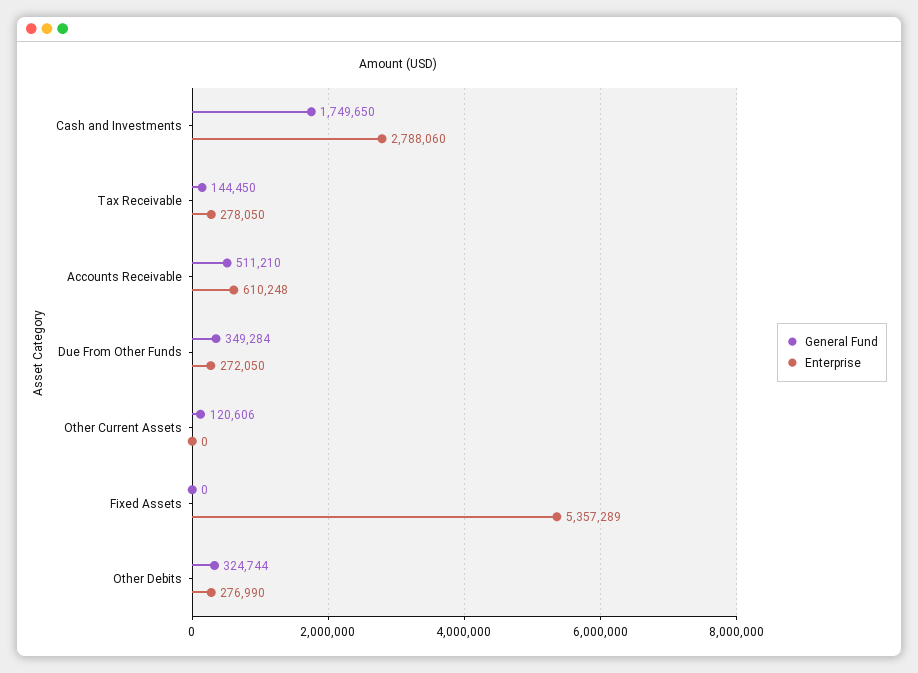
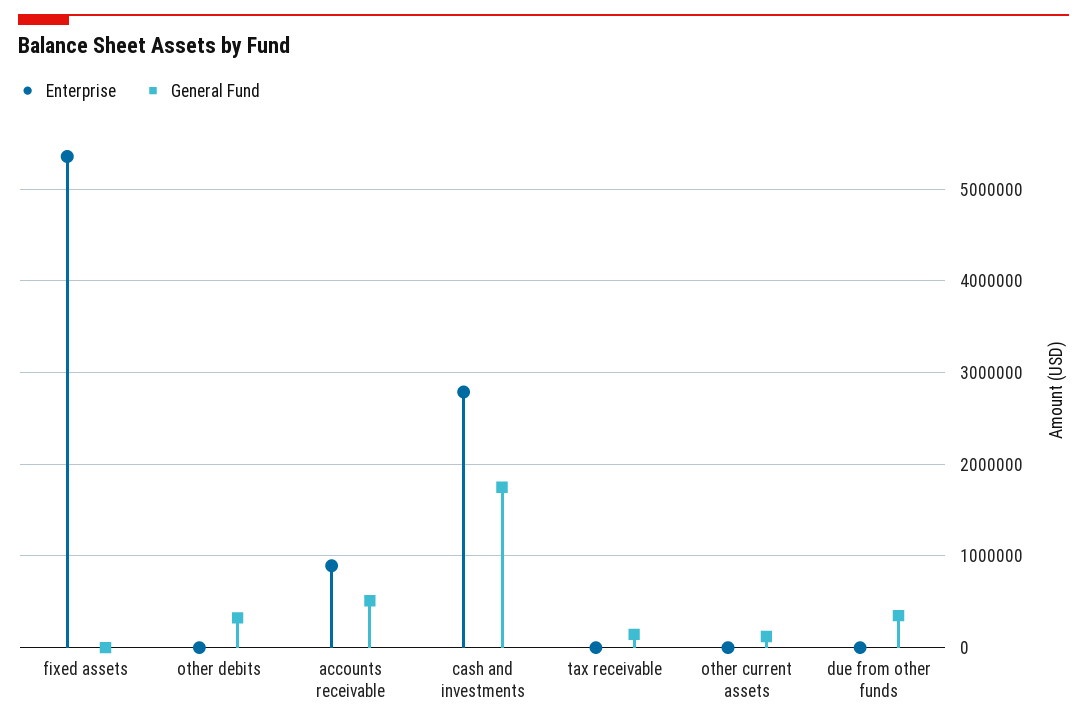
Enterprise, Tax Receivable: 278050 -> 0
Enterprise, Accounts Receivable: 610248 -> 900000
Enterprise, Due From Other Funds: 272050 -> 0
Enterprise, Other Debits: 276990 -> 0

